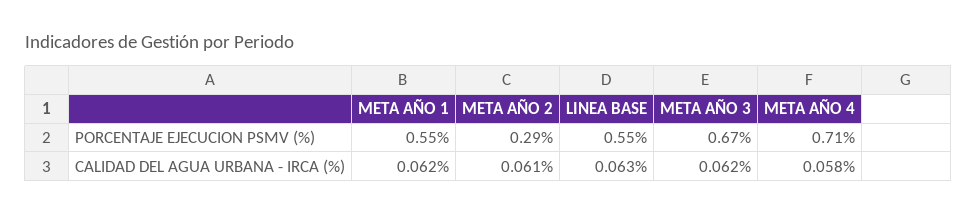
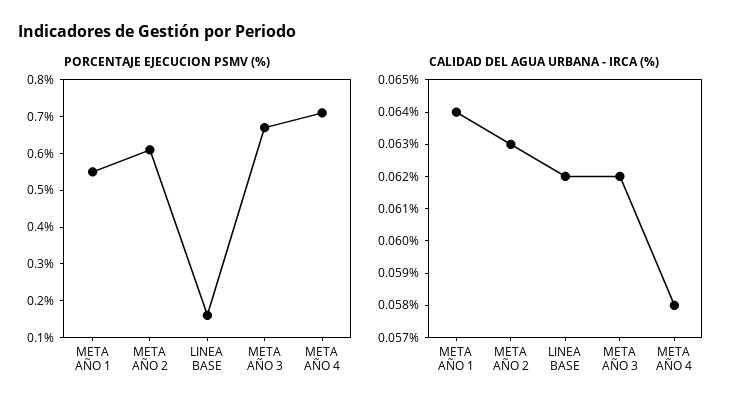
PORCENTAJE EJECUCION PSMV (%), META AÑO 2: 0.29 -> 0.6
PORCENTAJE EJECUCION PSMV (%), LINEA BASE: 0.55 -> 0.15
CALIDAD DEL AGUA URBANA - IRCA (%), META AÑO 1: 0.062 -> 0.064
CALIDAD DEL AGUA URBANA - IRCA (%), META AÑO 2: 0.061 -> 0.063
CALIDAD DEL AGUA URBANA - IRCA (%), LINEA BASE: 0.063 -> 0.062

